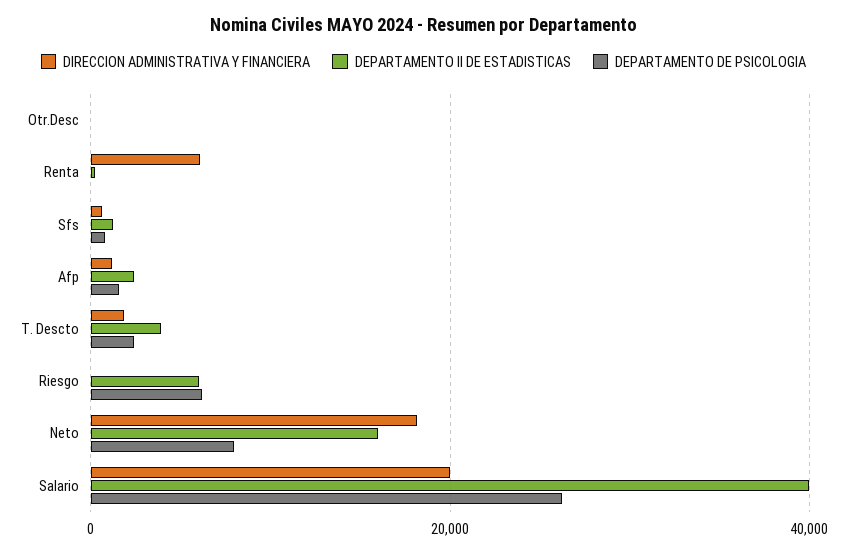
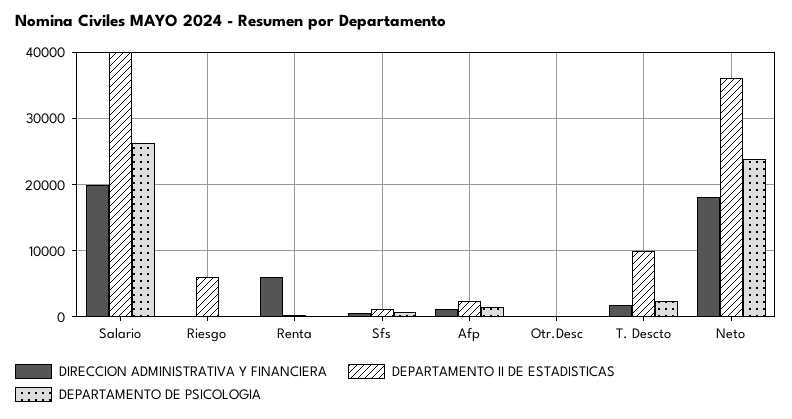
DEPARTAMENTO II DE ESTADISTICAS, T. Descto: 4000 -> 10000
DEPARTAMENTO DE PSICOLOGIA, Riesgo: 6000 -> 0
DEPARTAMENTO II DE ESTADISTICAS, Neto: 16000 -> 36000
DEPARTAMENTO DE PSICOLOGIA, Neto: 8000 -> 24000

